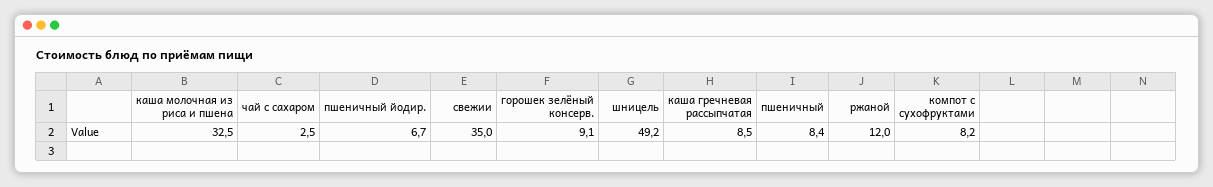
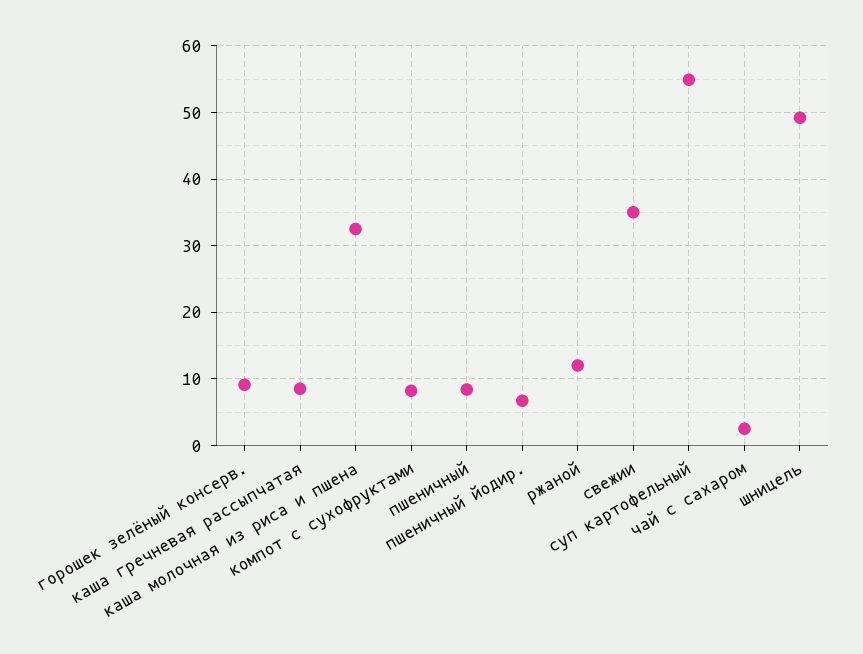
суп картофельный: none -> 55

